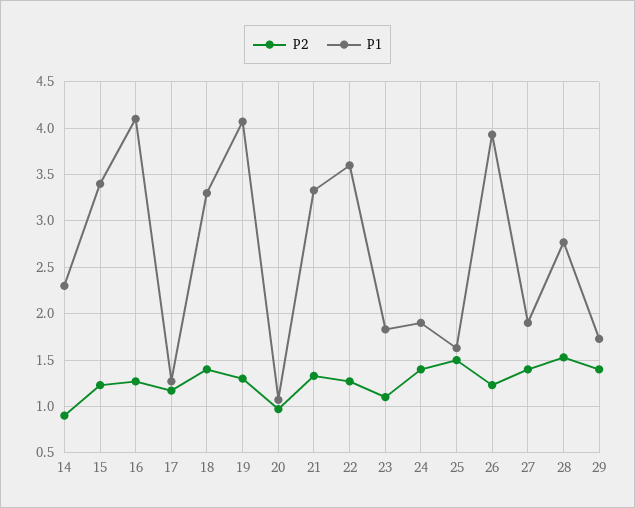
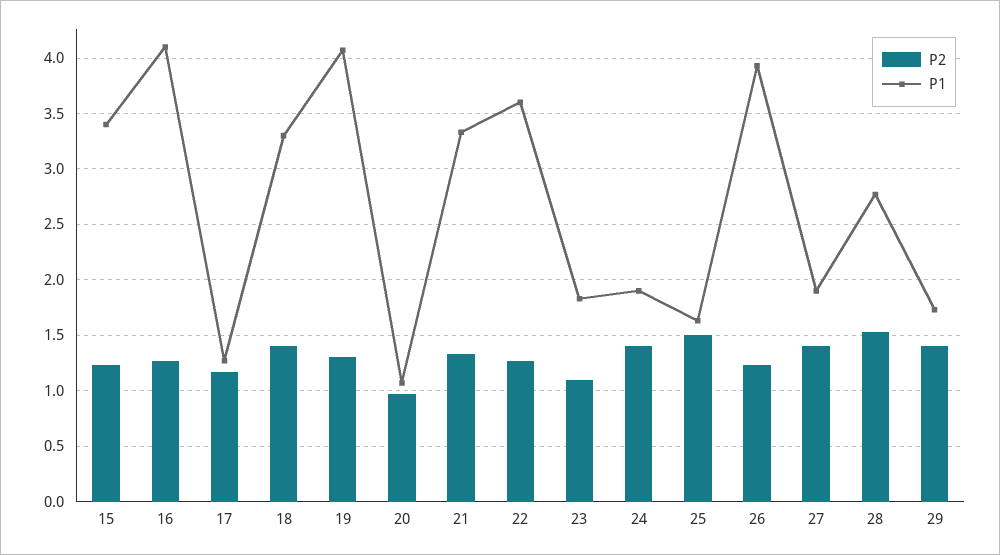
P2, 14: 0.9 -> none
P1, 14: 2.3 -> none

